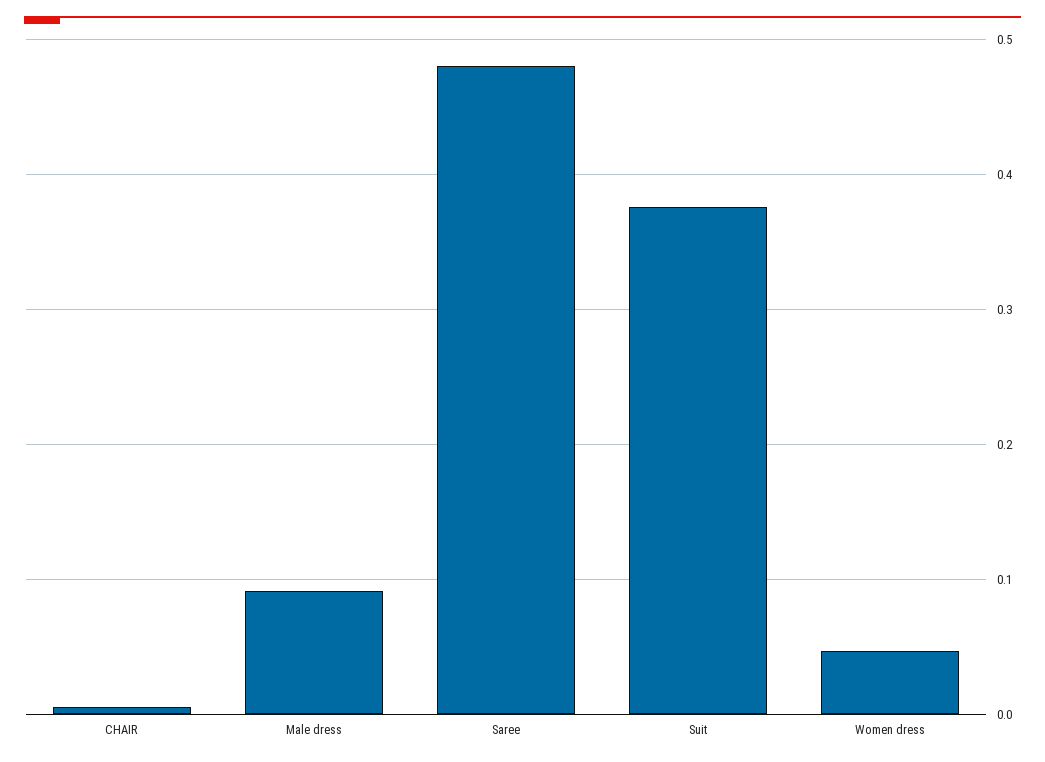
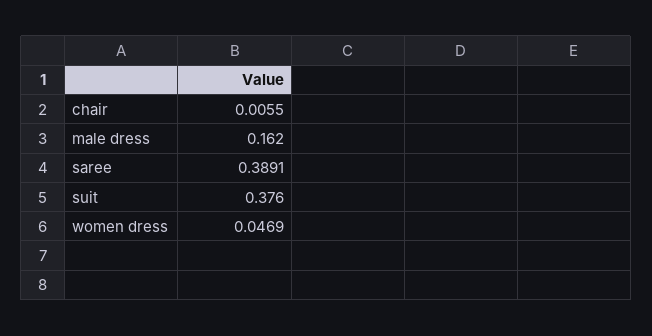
Male dress: 0.09 -> 0.162
Saree: 0.48 -> 0.3891

